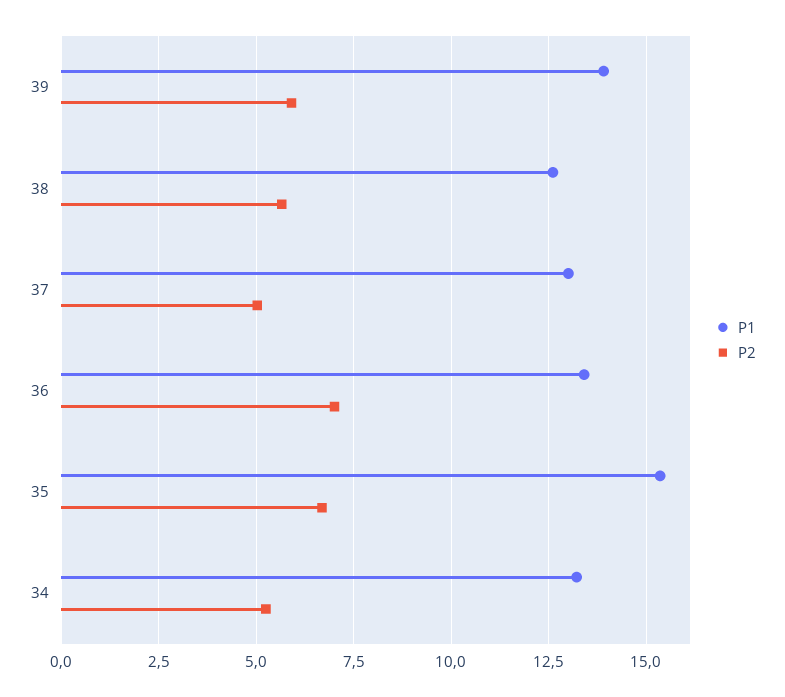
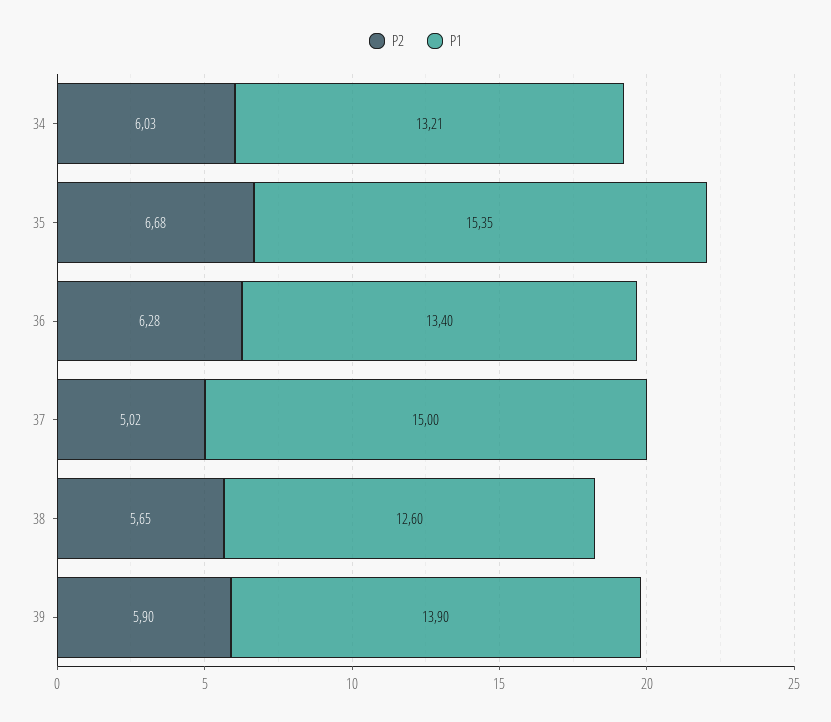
P1, 37: 13 -> 15
P2, 36: 7 -> 6.28
P2, 34: 5.25 -> 6.03

